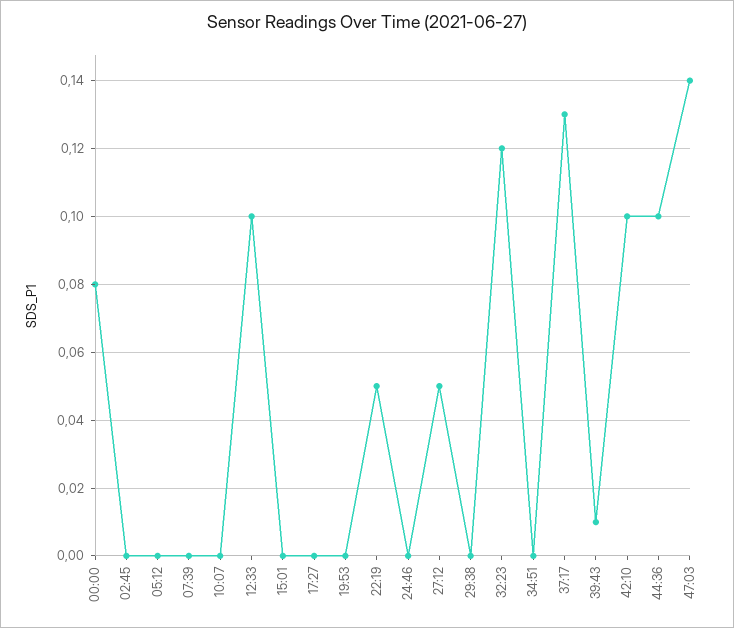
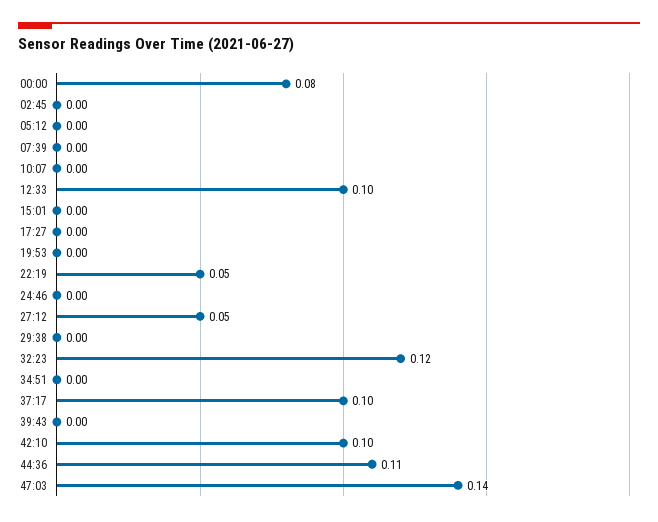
37:17: 0.13 -> 0.1
39:43: 0.01 -> 0
44:36: 0.1 -> 0.11

